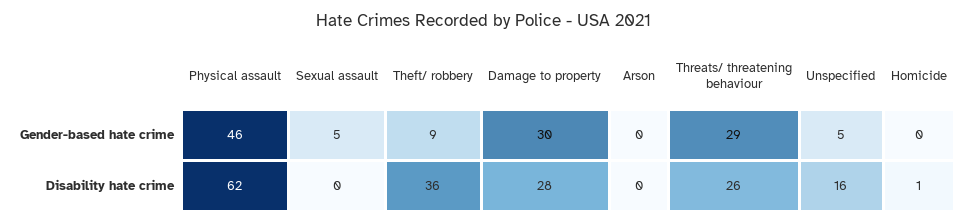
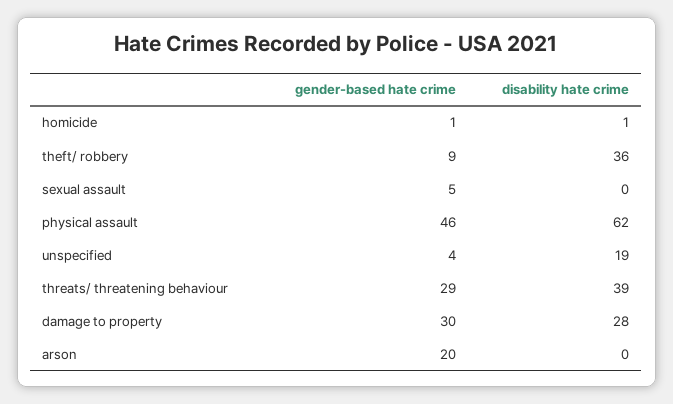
Arson, Gender-based hate crime: 0 -> 20
Unspecified, Gender-based hate crime: 5 -> 4
Homicide, Gender-based hate crime: 0 -> 1
Threats/ threatening behaviour, Disability hate crime: 26 -> 39
Unspecified, Disability hate crime: 16 -> 19

